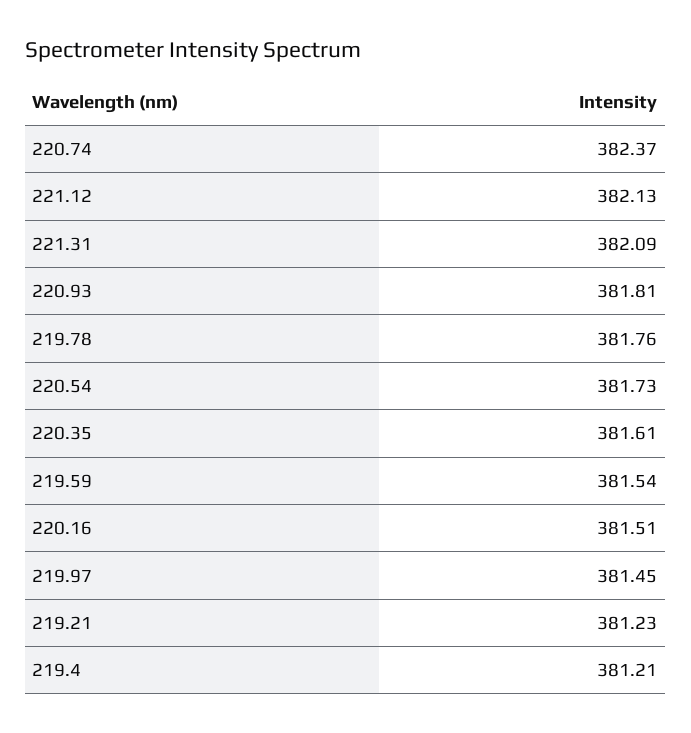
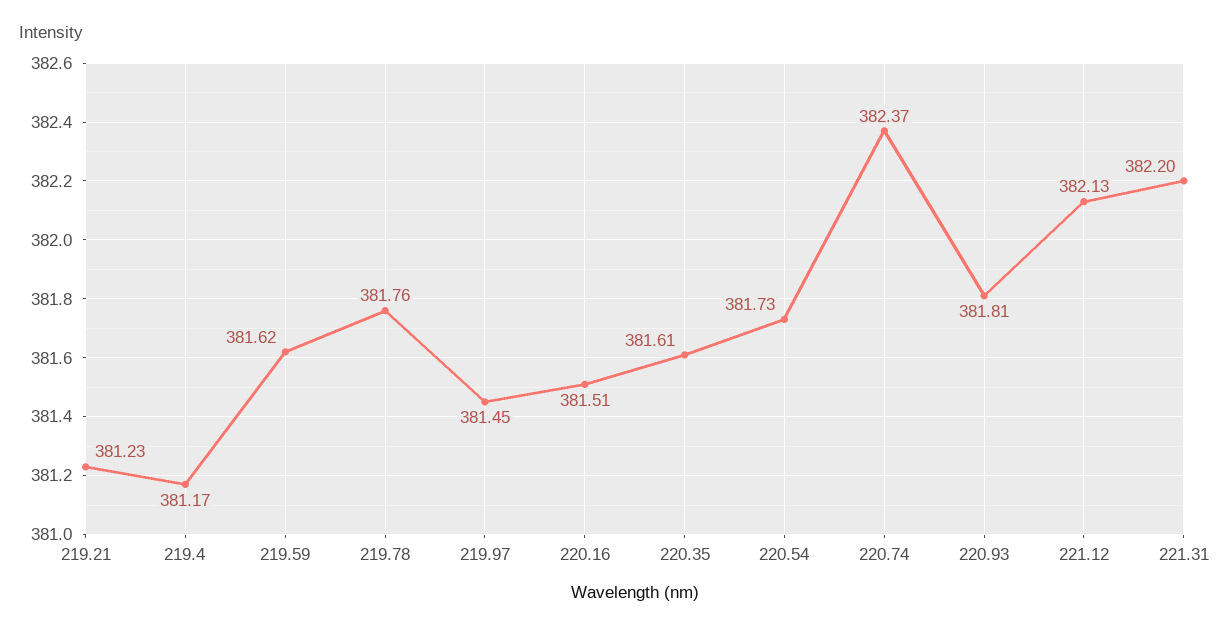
221.31: 382.09 -> 382.2
219.59: 381.54 -> 381.62
219.4: 381.21 -> 381.17

